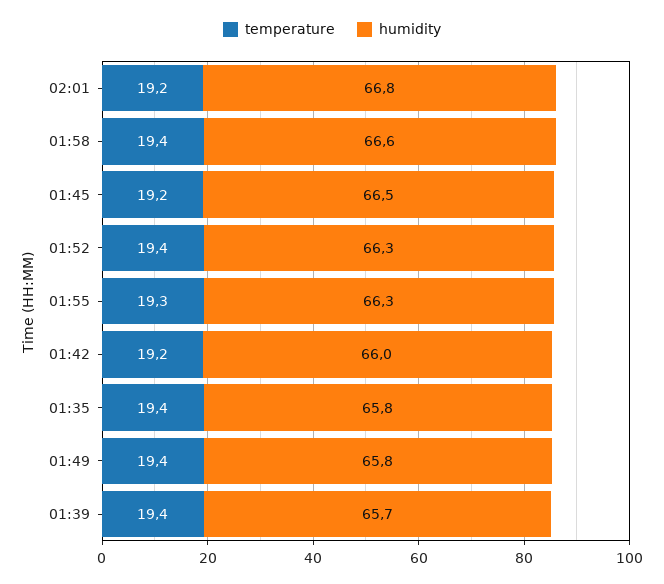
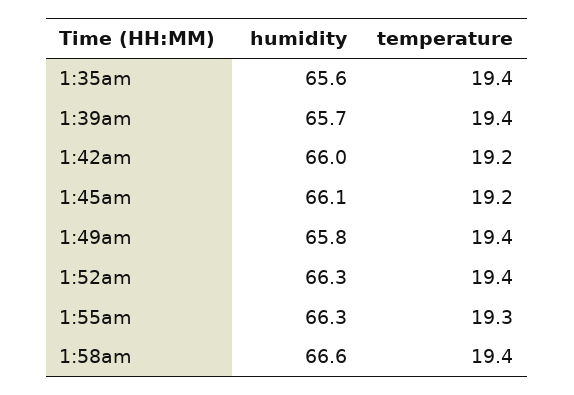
temperature, 02:01: 19.2 -> none
humidity, 02:01: 66.8 -> none
humidity, 01:45: 66.5 -> 66.1
humidity, 01:35: 65.8 -> 65.6

